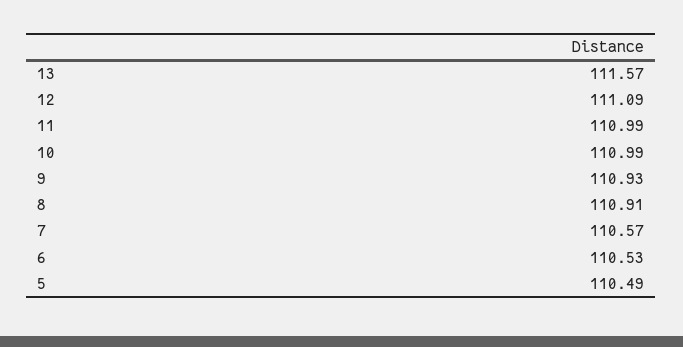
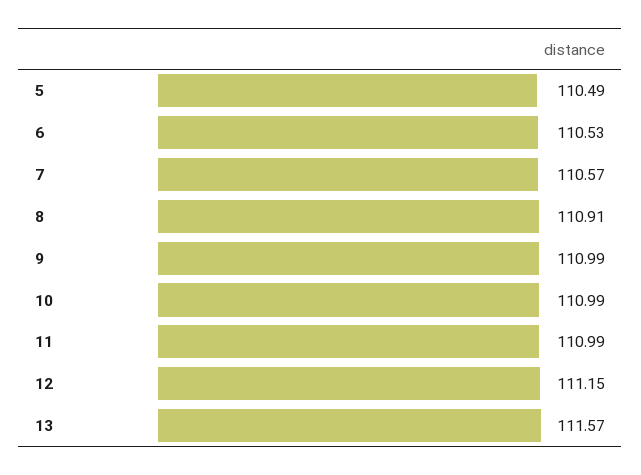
12: 111.09 -> 111.15
9: 110.93 -> 110.99

